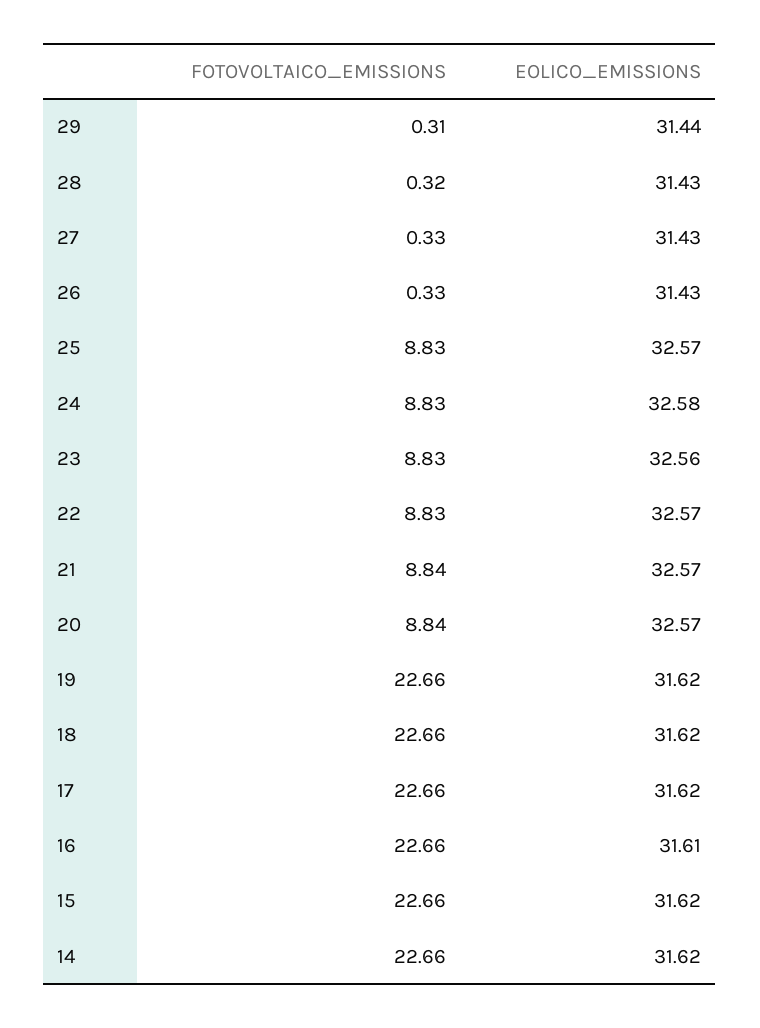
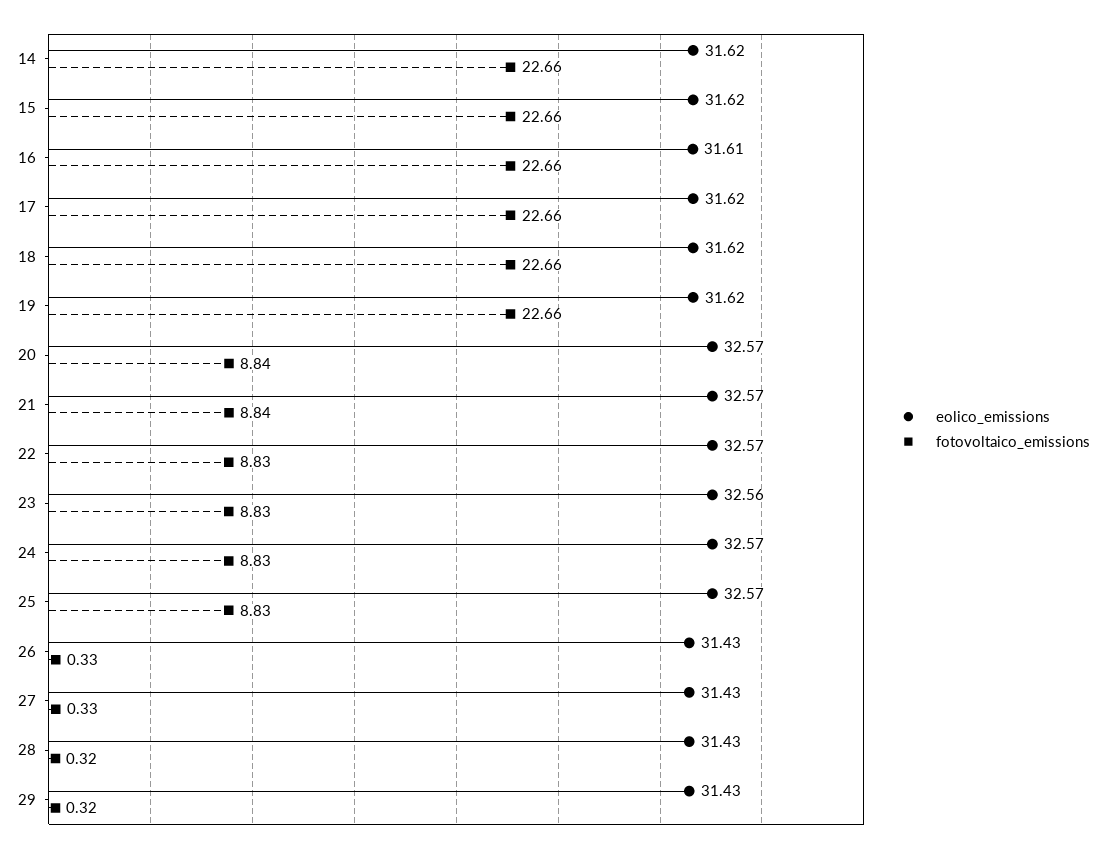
FOTOVOLTAICO_EMISSIONS, 29: 0.31 -> 0.32
EOLICO_EMISSIONS, 29: 31.44 -> 31.43
EOLICO_EMISSIONS, 24: 32.58 -> 32.57

